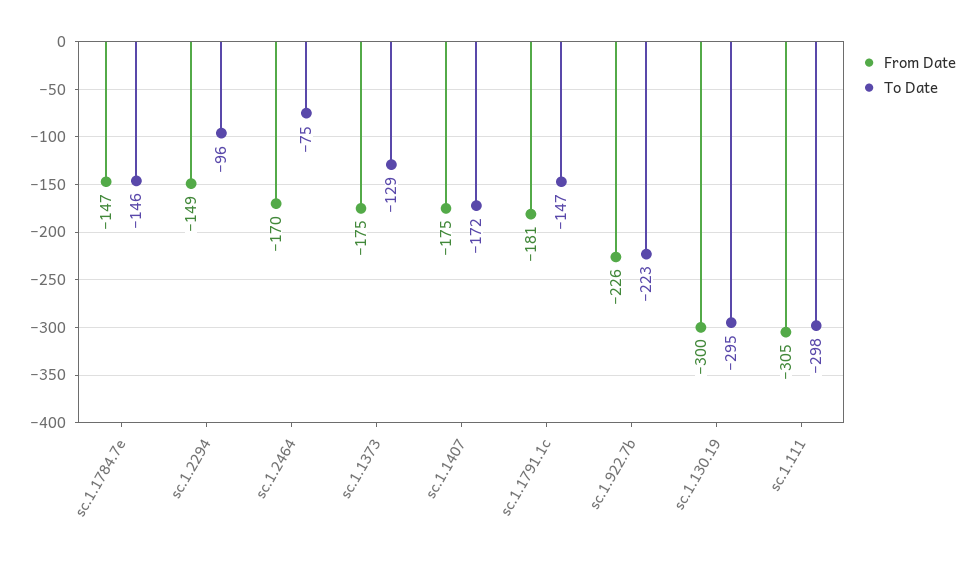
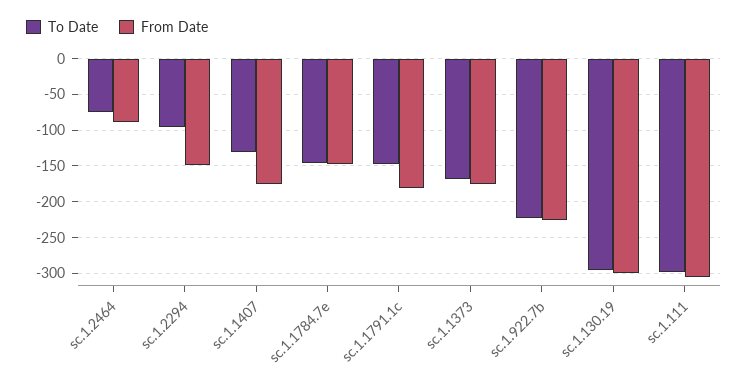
From Date, sc.1.2464: -170 -> -90
To Date, sc.1.1373: -129 -> -170
To Date, sc.1.1407: -172 -> -130

